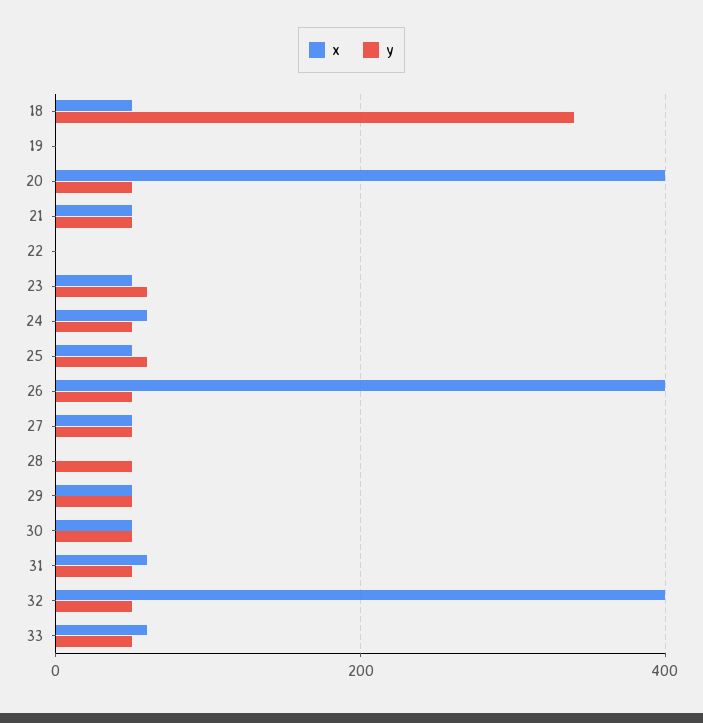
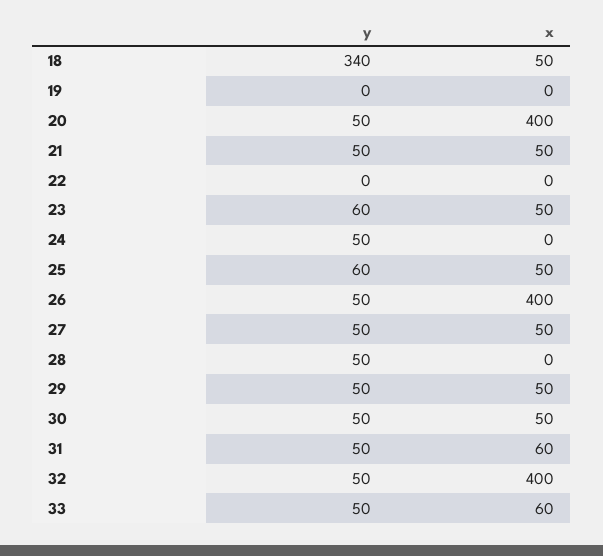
x, 24: 60 -> 0

